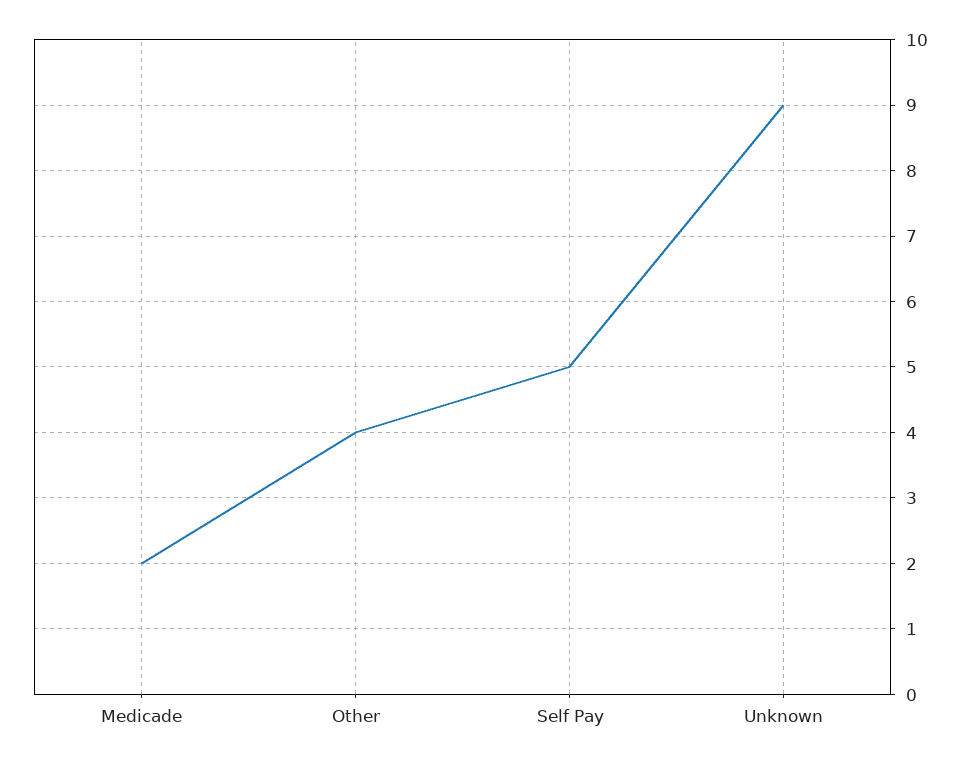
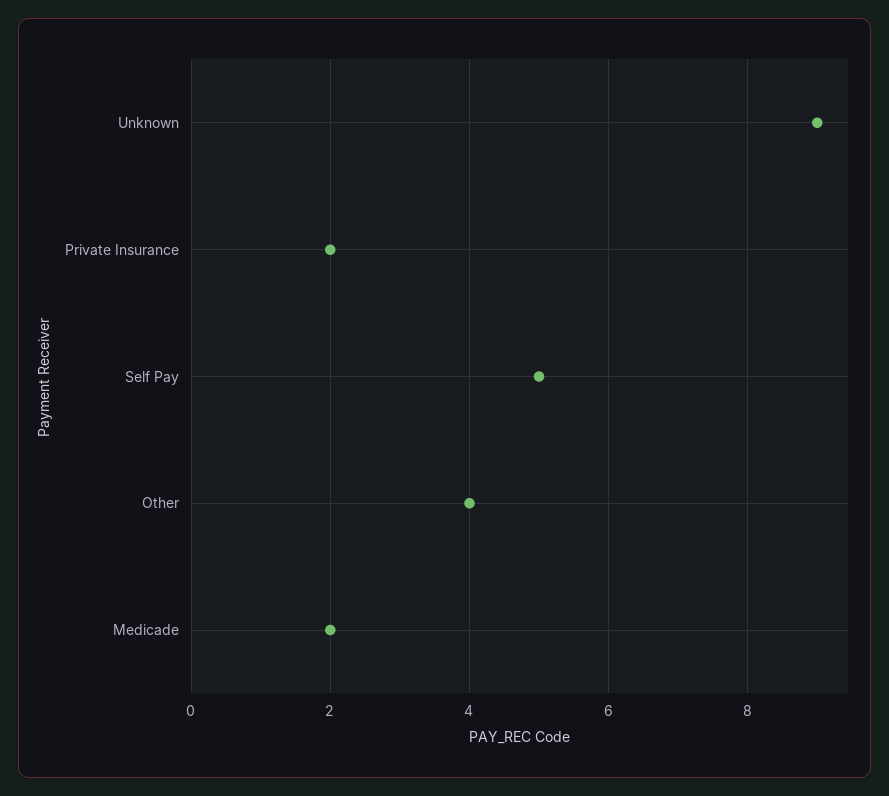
Private Insurance: none -> 2

